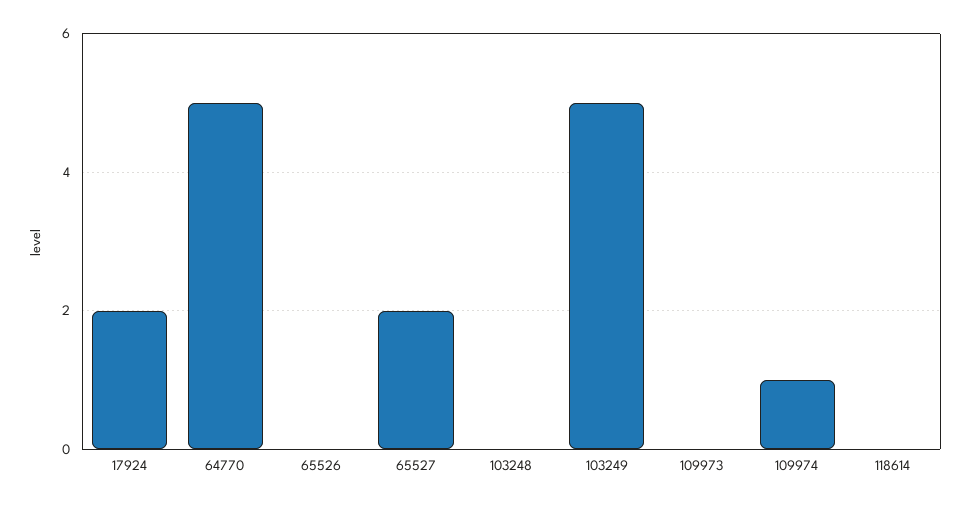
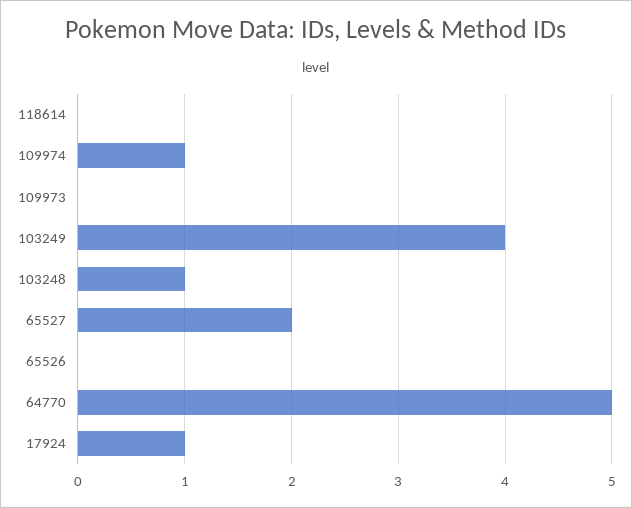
17924: 2 -> 1
103248: 0 -> 1
103249: 5 -> 4

